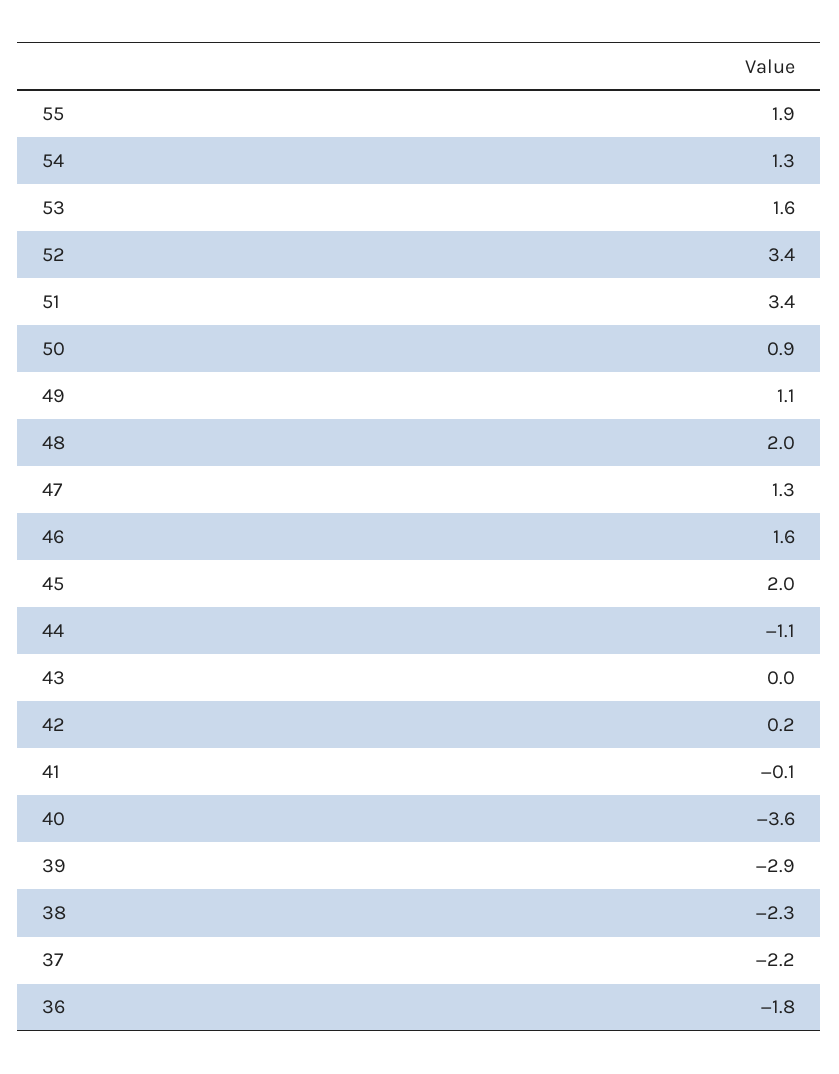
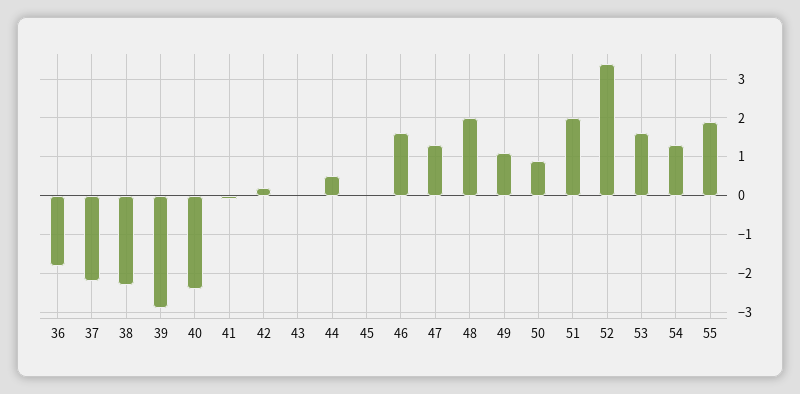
51: 3.4 -> 2
45: 2 -> 0
44: -1.1 -> 0.5
40: -3.6 -> -2.5

